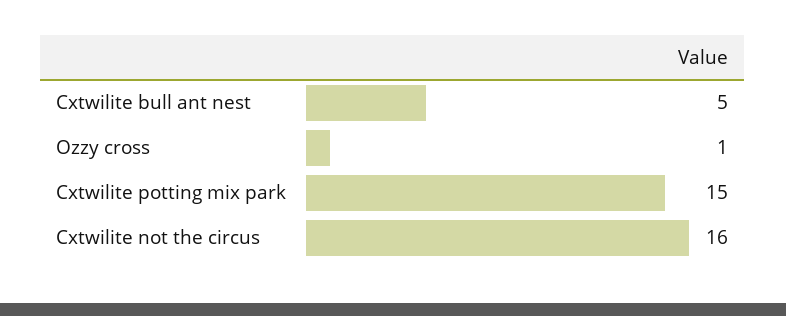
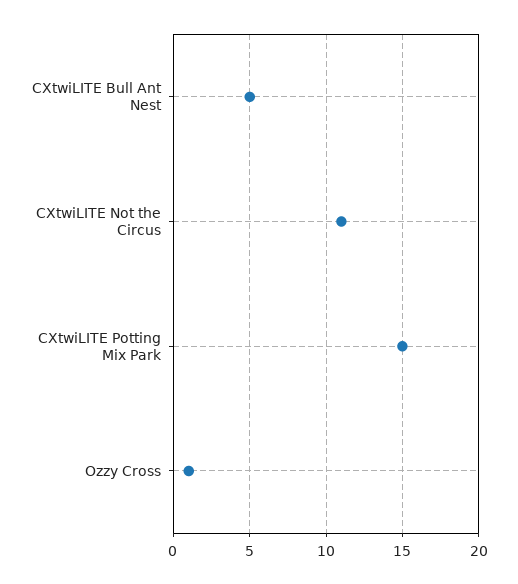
Cxtwilite not the circus: 16 -> 11

